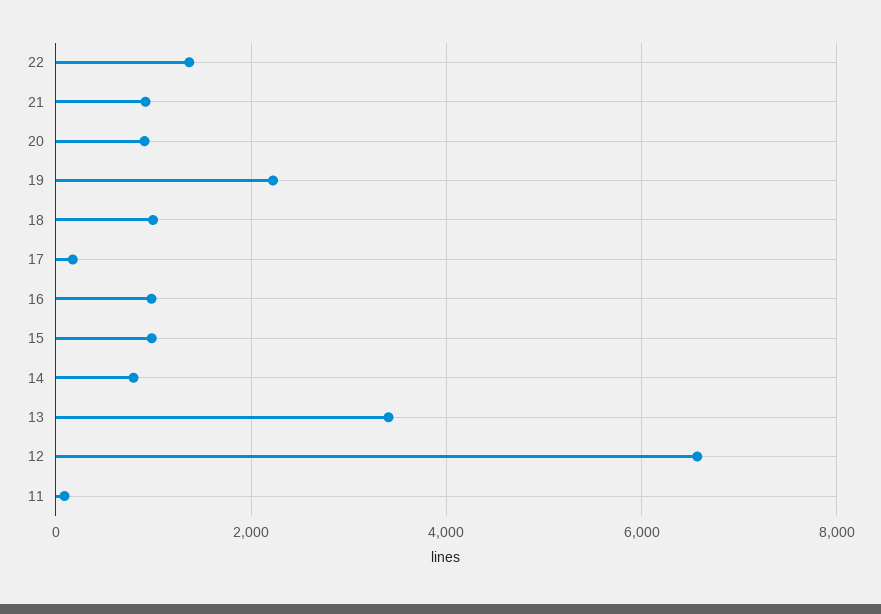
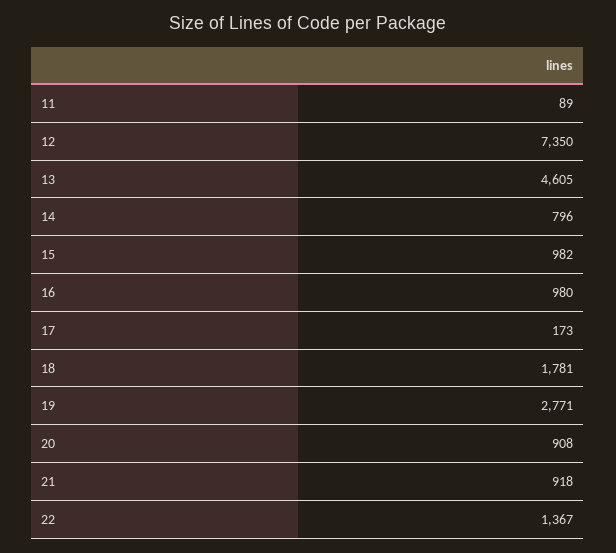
19: 2200 -> 2771
18: 1000 -> 1781
13: 3400 -> 4605
12: 6600 -> 7350

